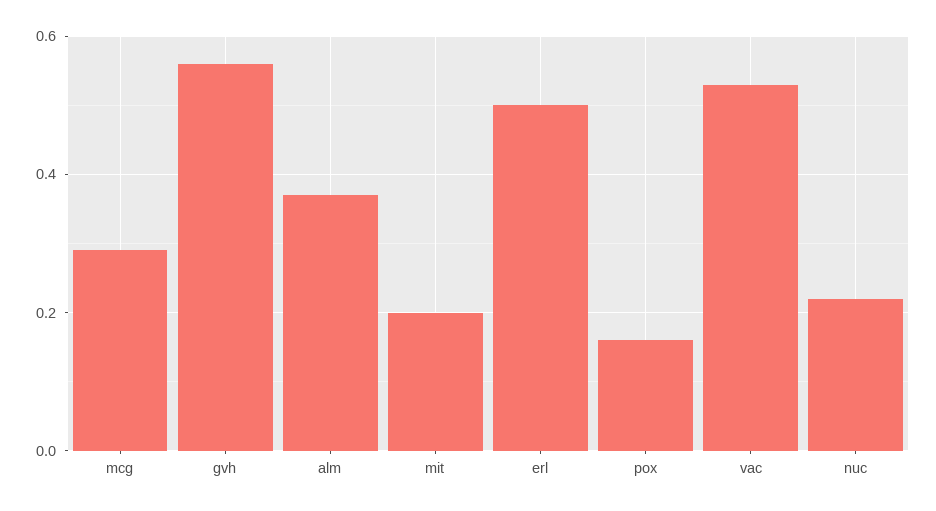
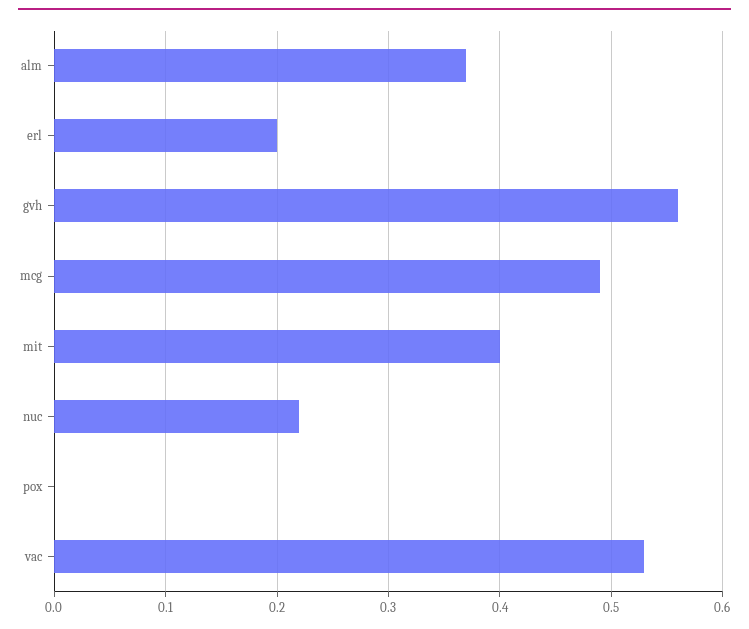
mcg: 0.3 -> 0.49
mit: 0.2 -> 0.4
erl: 0.5 -> 0.2
pox: 0.15 -> 0

